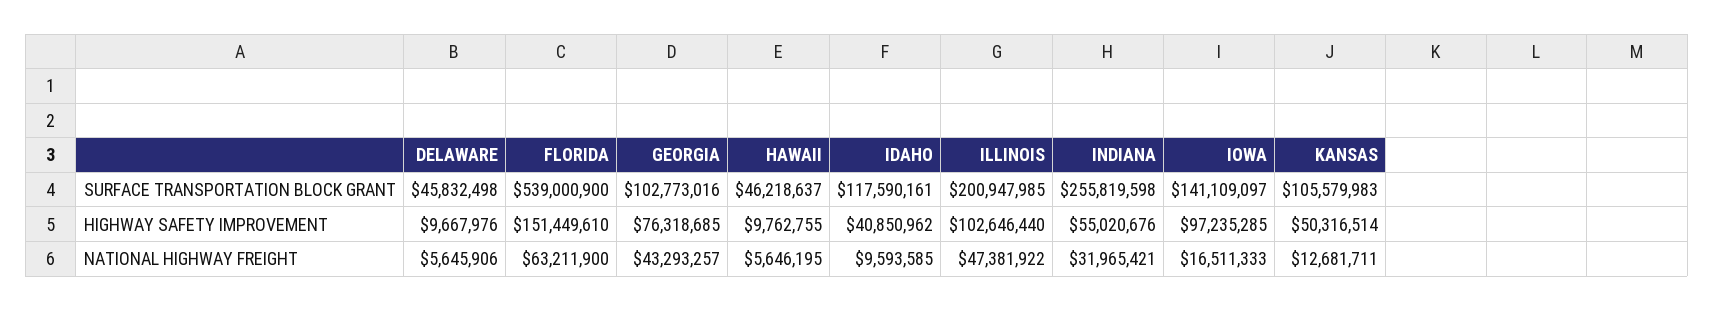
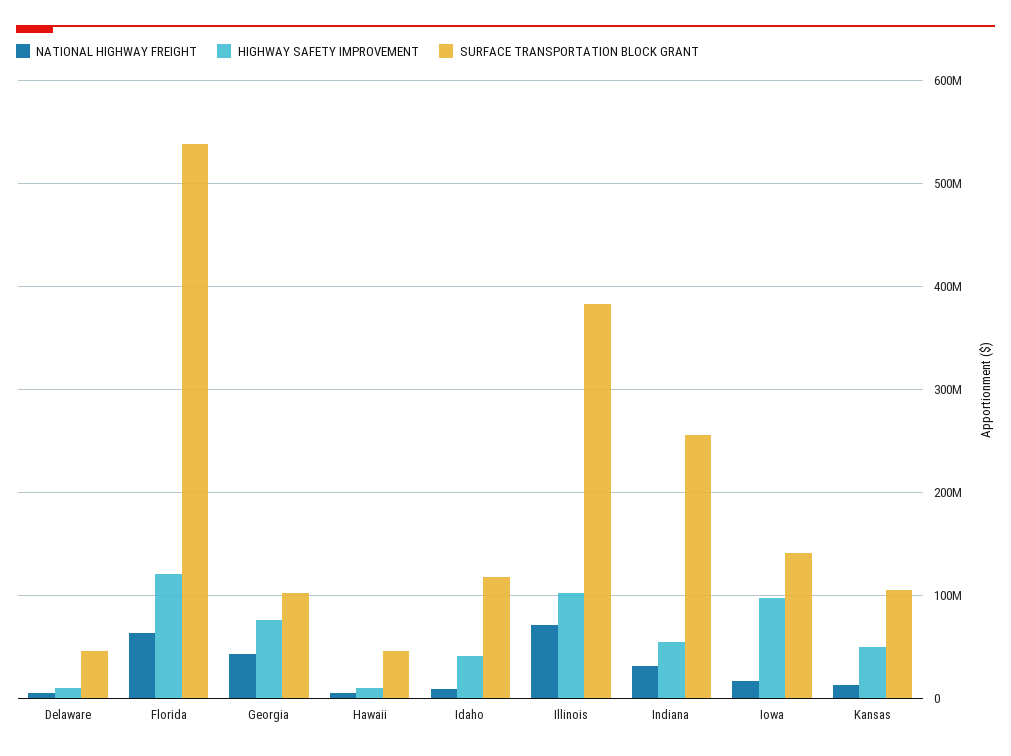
SURFACE TRANSPORTATION BLOCK GRANT, ILLINOIS: 200947985 -> 380000000
HIGHWAY SAFETY IMPROVEMENT, FLORIDA: 151449610 -> 120000000
NATIONAL HIGHWAY FREIGHT, ILLINOIS: 47381922 -> 70000000

